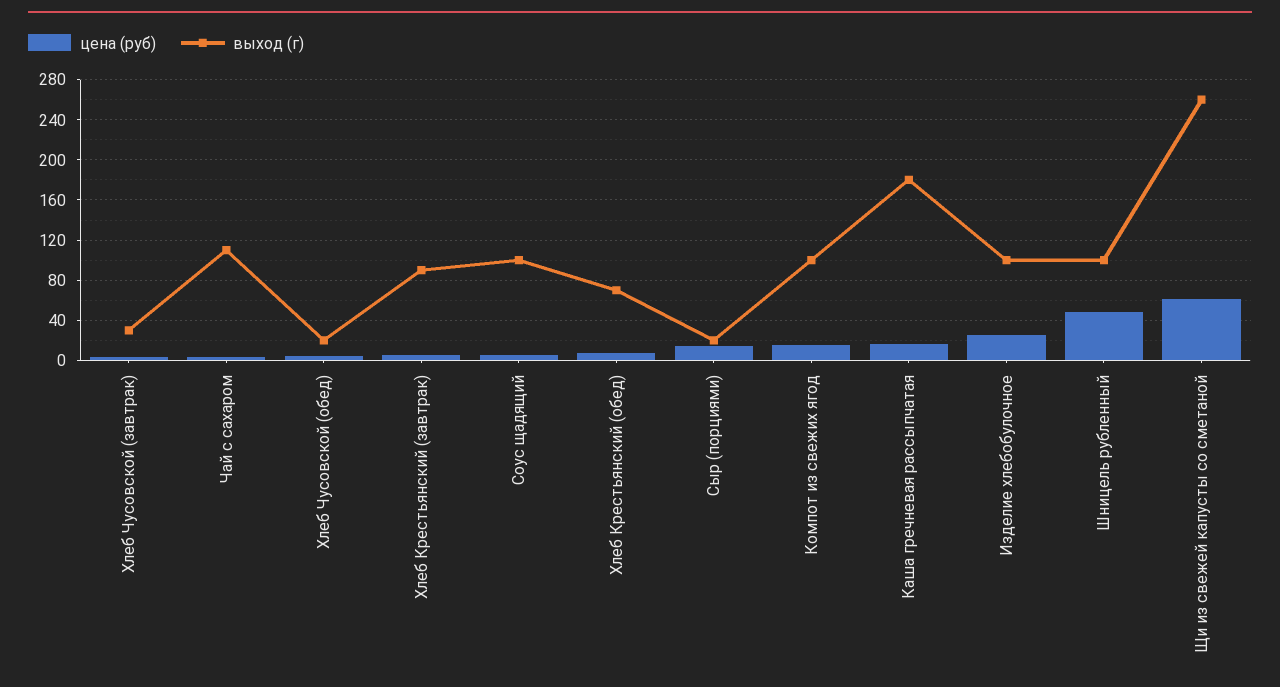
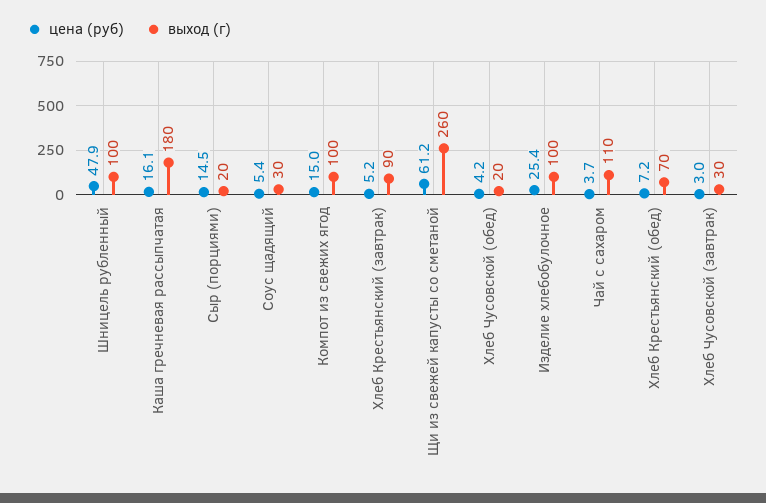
выход (г), Соус щадящий: 100 -> 30

